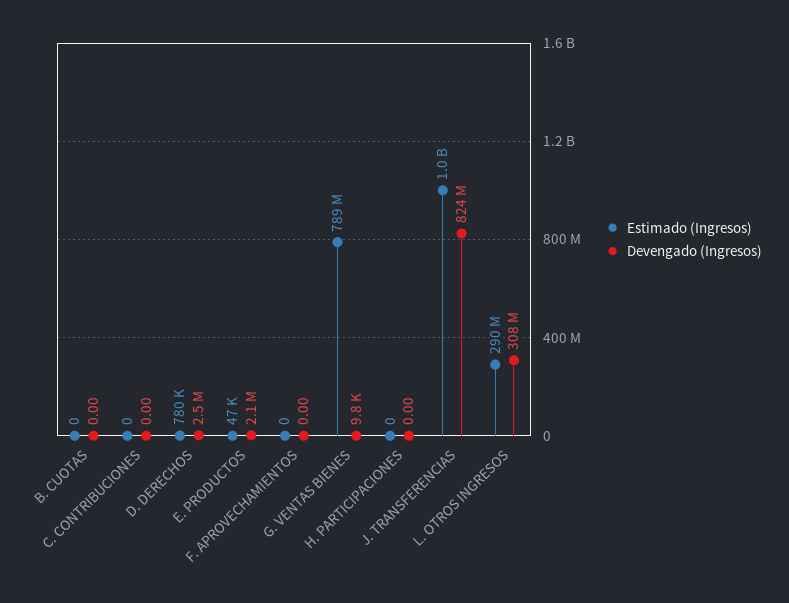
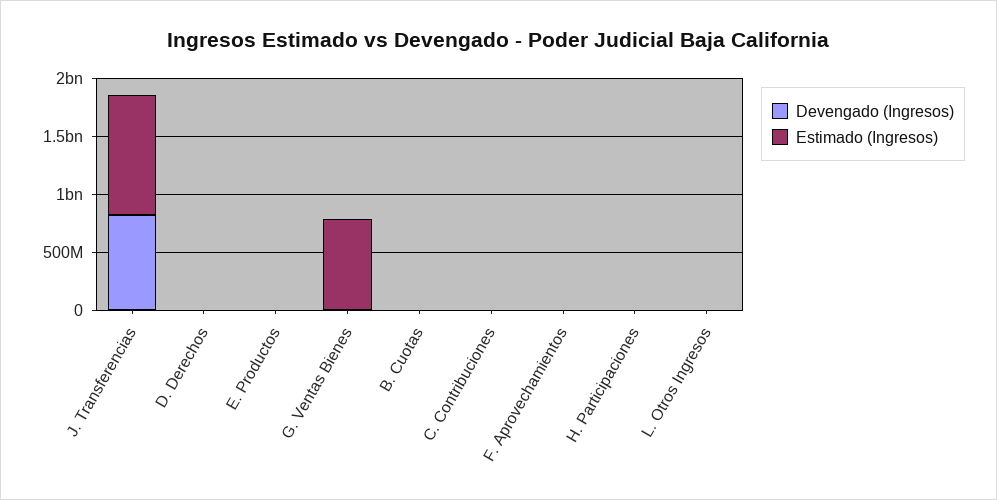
Estimado (Ingresos), L. OTROS INGRESOS: 290000000 -> 0
Devengado (Ingresos), L. OTROS INGRESOS: 308000000 -> 0

